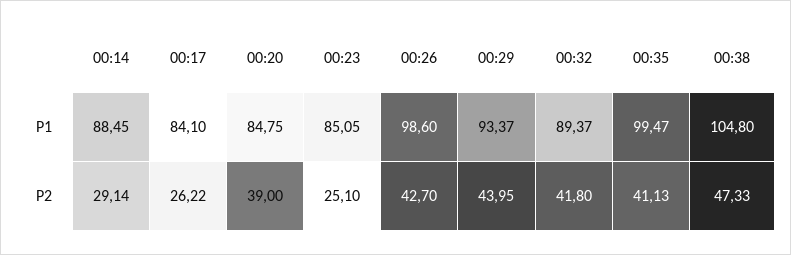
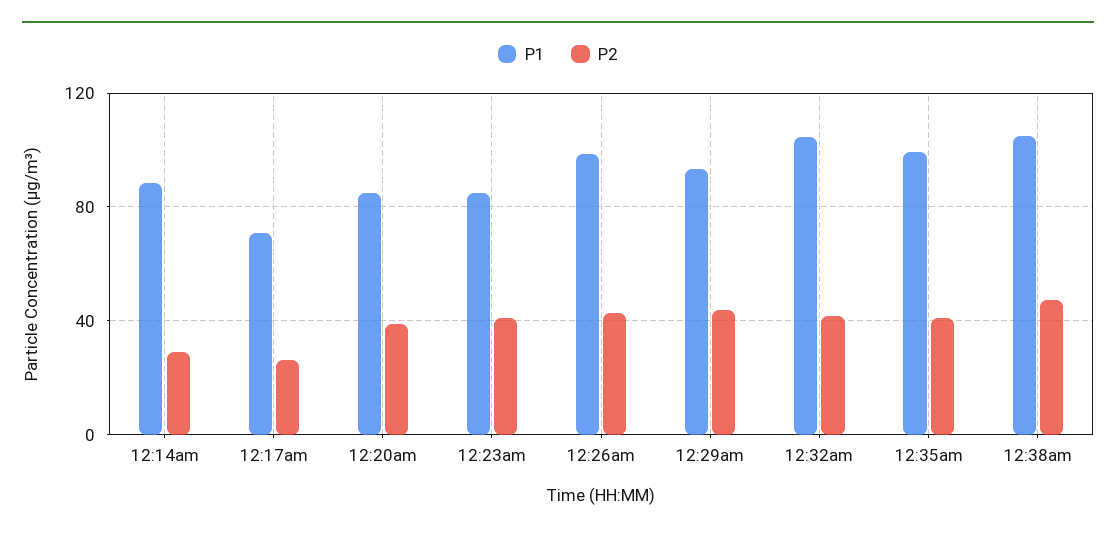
P1, 00:17: 84.1 -> 70
P1, 00:32: 89.37 -> 105
P2, 00:23: 25.1 -> 40

